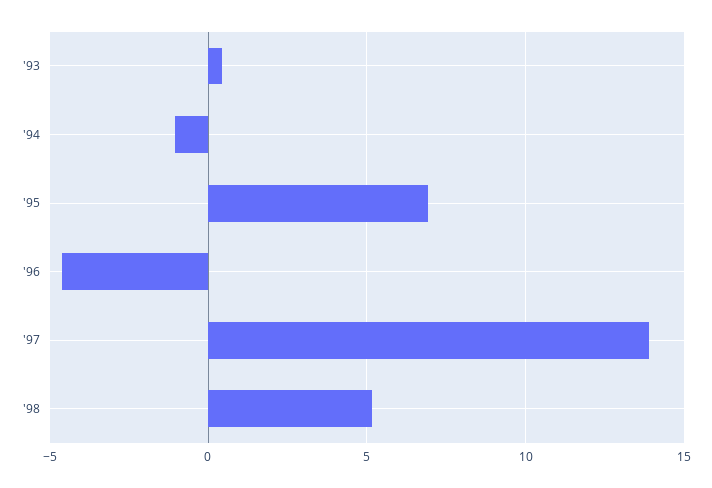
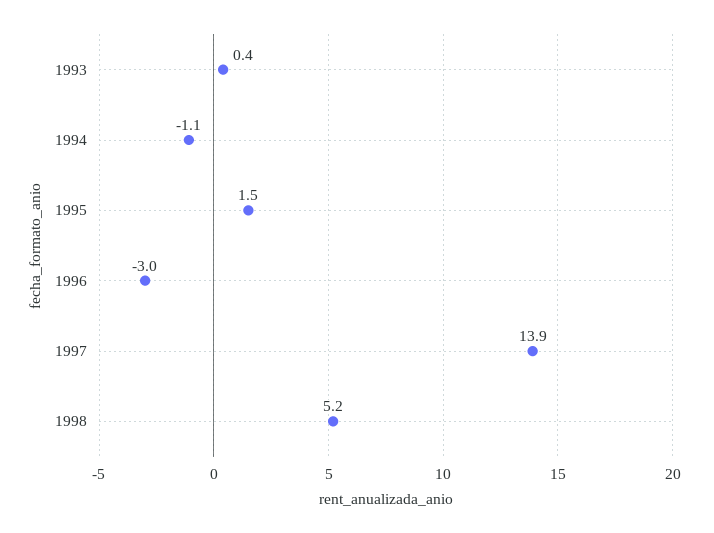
'95: 7 -> 1.5
'96: -4.5 -> -3

